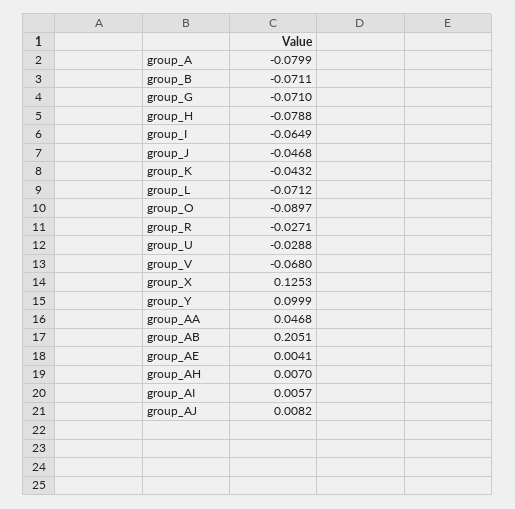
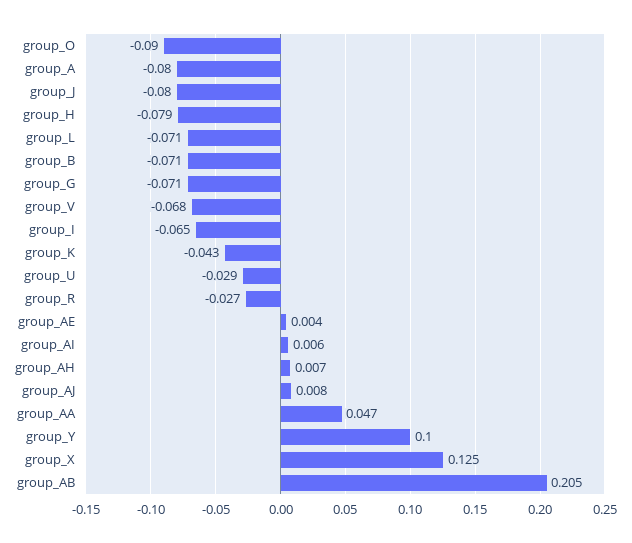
group_J: -0.0468 -> -0.08

